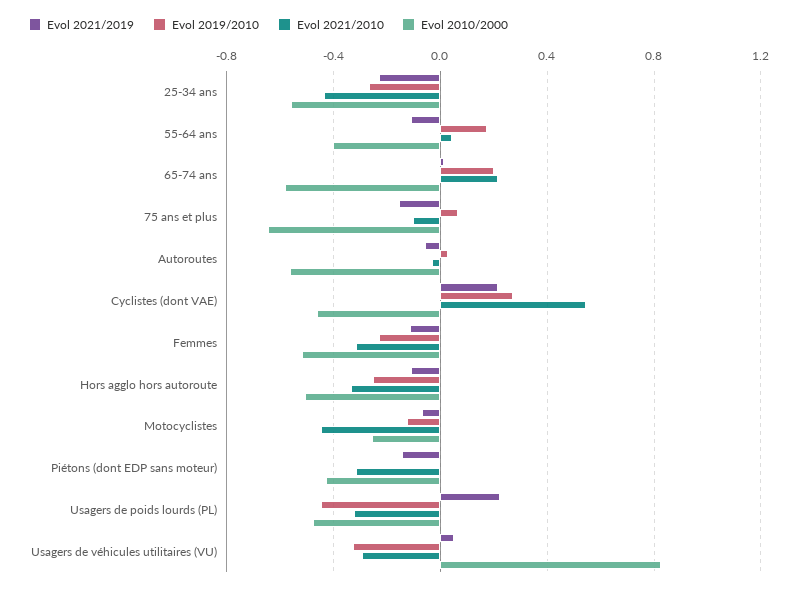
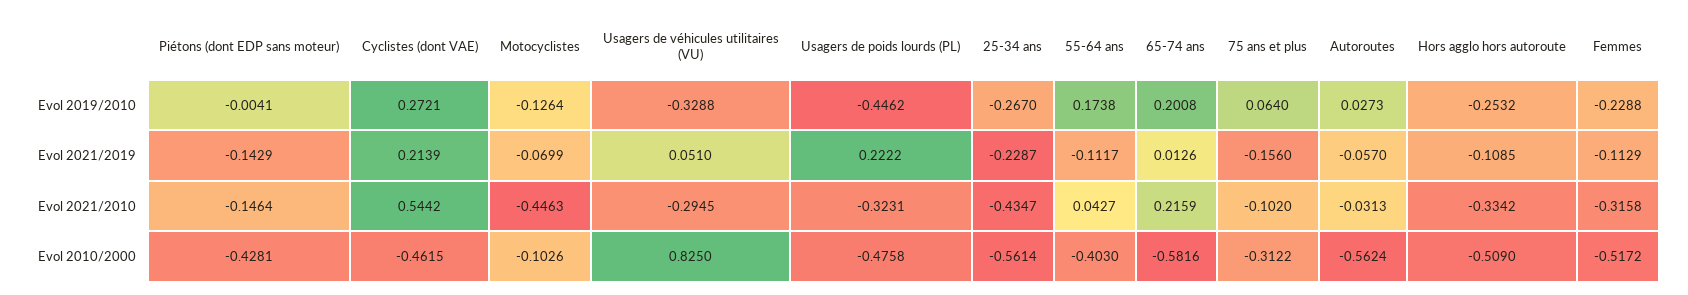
Evol 2010/2000, 75 ans et plus: -0.65 -> -0.3122
Evol 2010/2000, Motocyclistes: -0.25 -> -0.1026
Evol 2021/2010, Piétons (dont EDP sans moteur): -0.3 -> -0.1464

